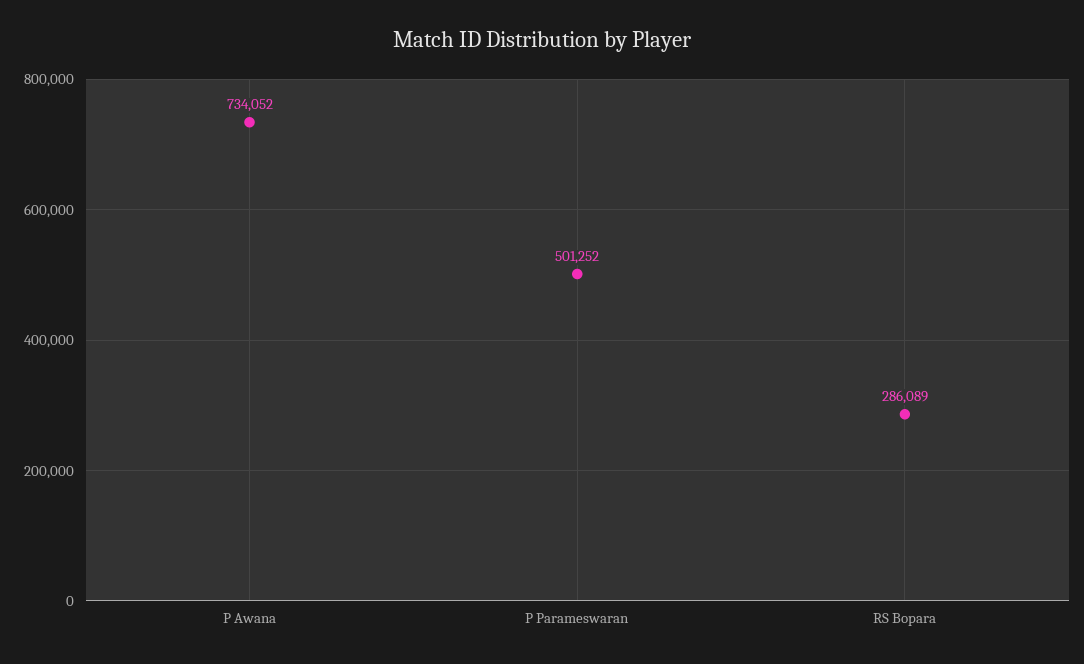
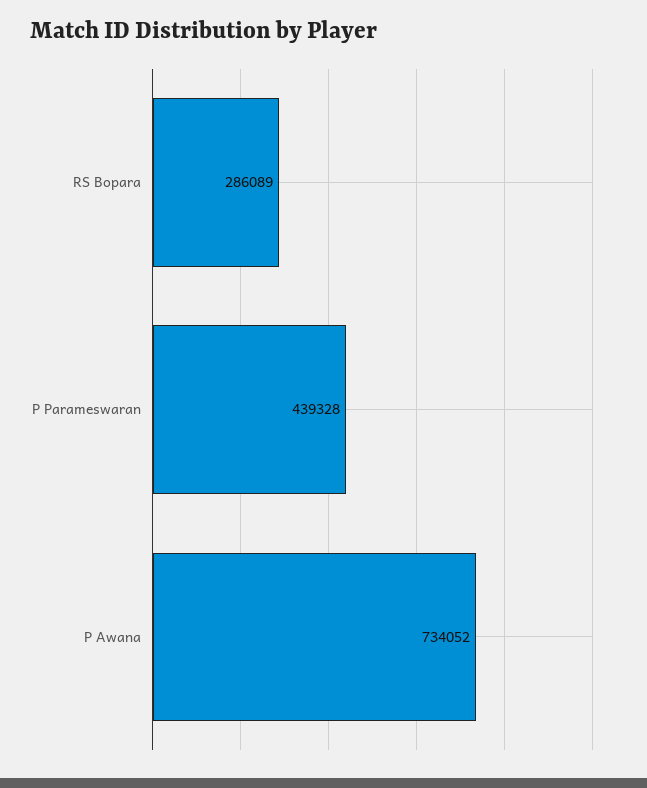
P Parameswaran: 501252 -> 439328

